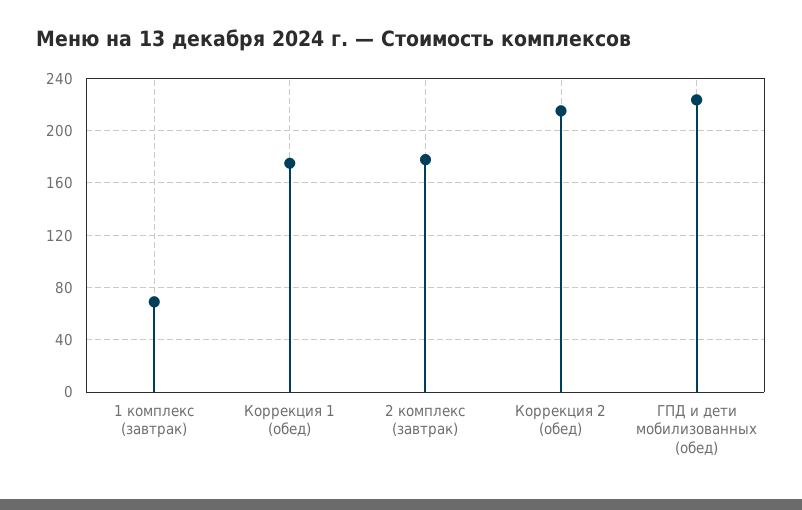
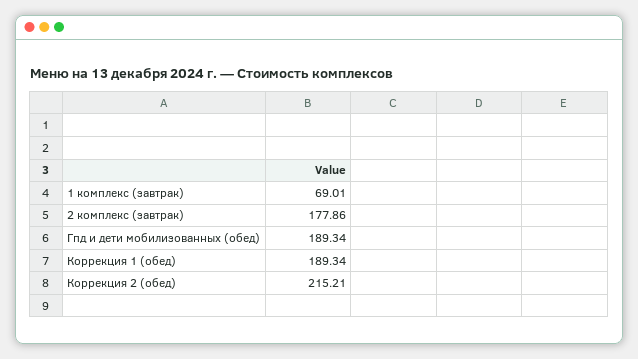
Коррекция 1 (обед): 175 -> 189.34
ГПД и дети мобилизованных (обед): 225 -> 189.34

